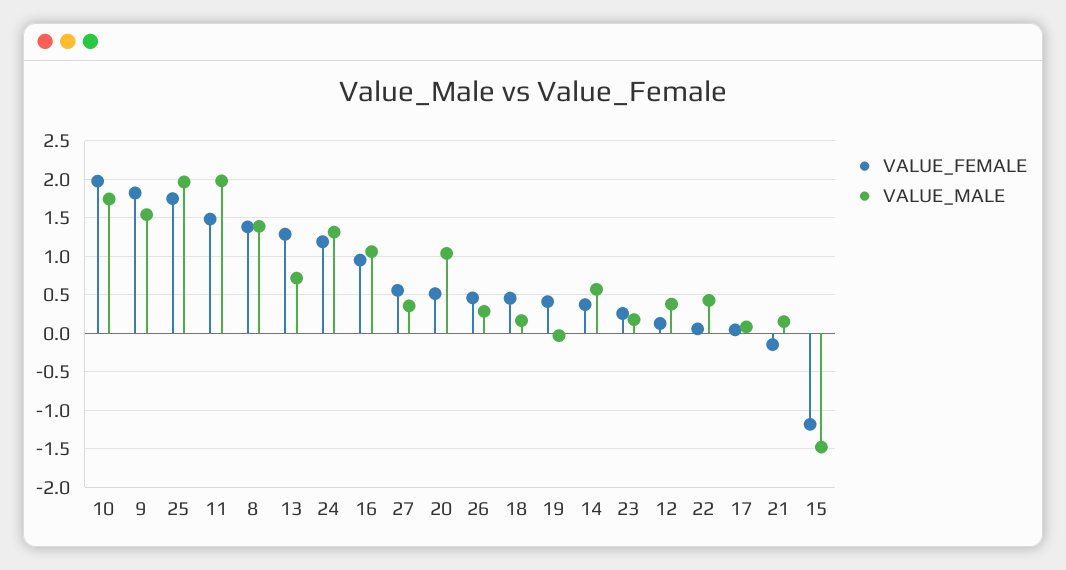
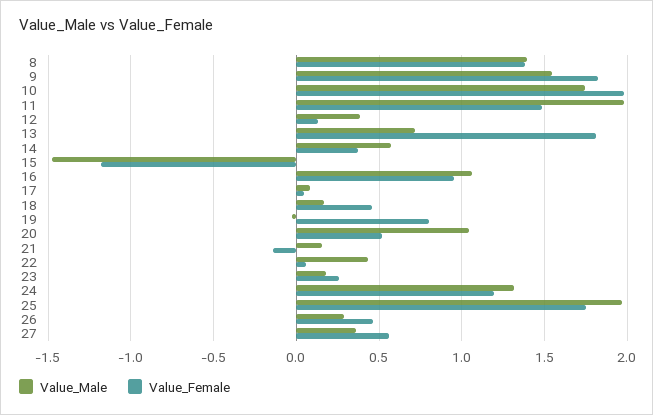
VALUE_FEMALE, 13: 1.3 -> 1.8
VALUE_FEMALE, 19: 0.4 -> 0.8

